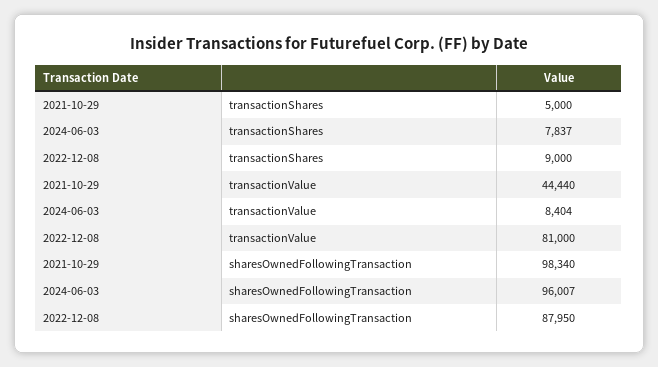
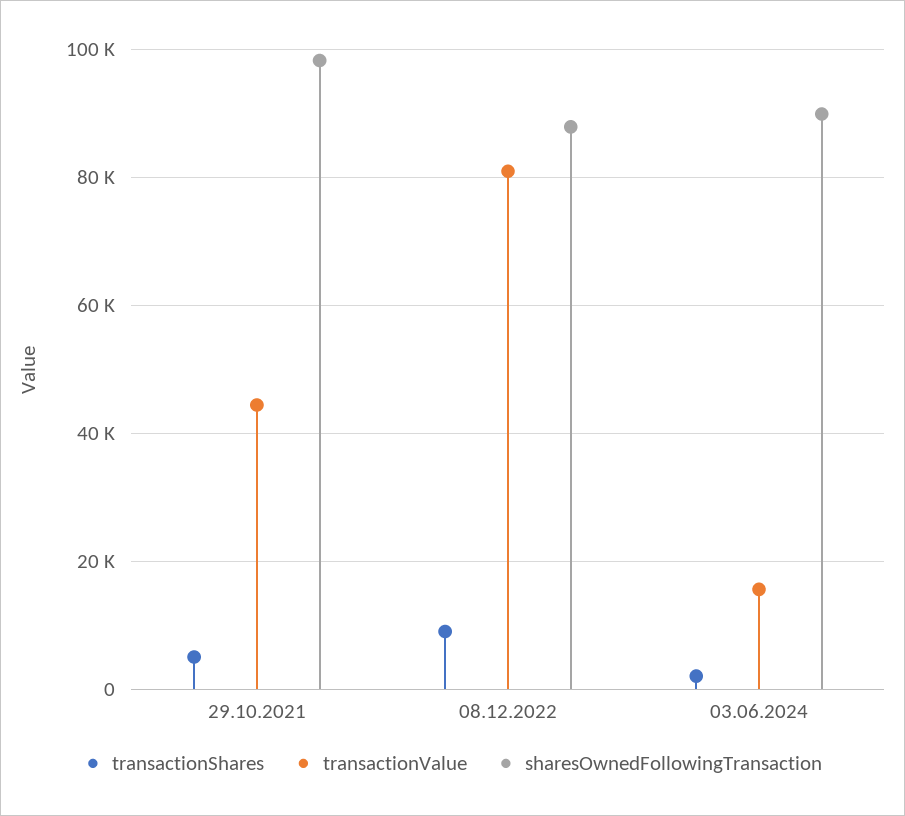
transactionShares, 2024-06-03: 7837 -> 2000
transactionValue, 2024-06-03: 8404 -> 16000
sharesOwnedFollowingTransaction, 2024-06-03: 96007 -> 90000

